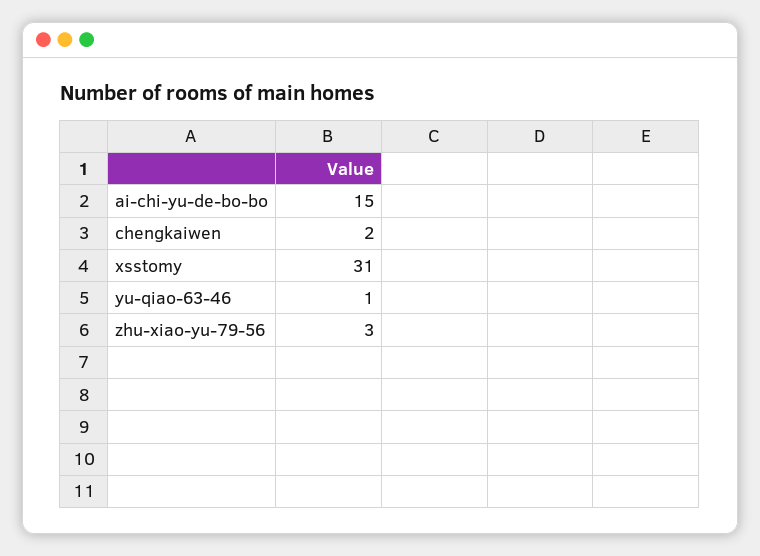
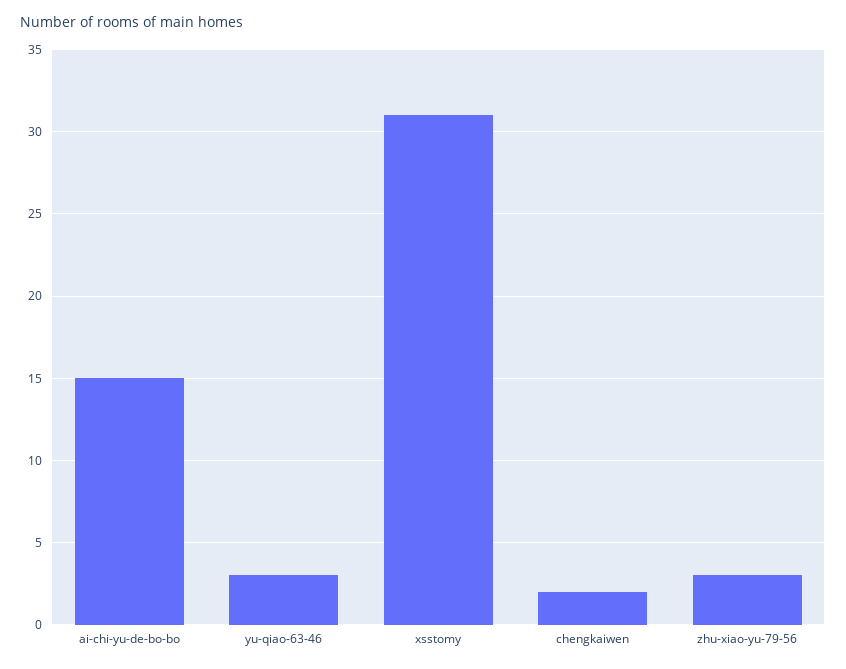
yu-qiao-63-46: 1 -> 3

